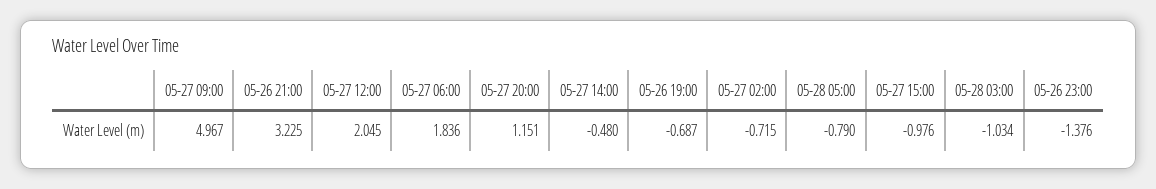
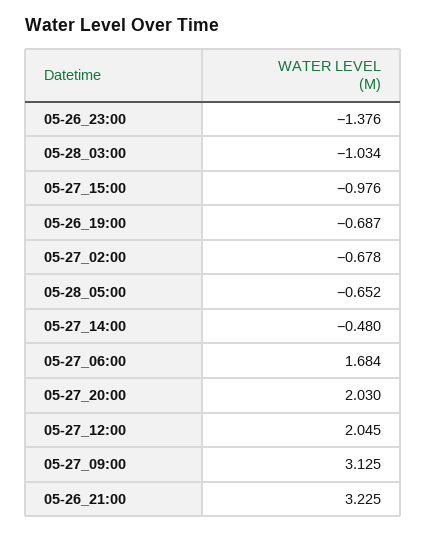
05-27 09:00: 4.967 -> 3.125
05-27 06:00: 1.836 -> 1.684
05-27 20:00: 1.151 -> 2.03
05-27 02:00: -0.715 -> -0.678
05-28 05:00: -0.79 -> -0.652

